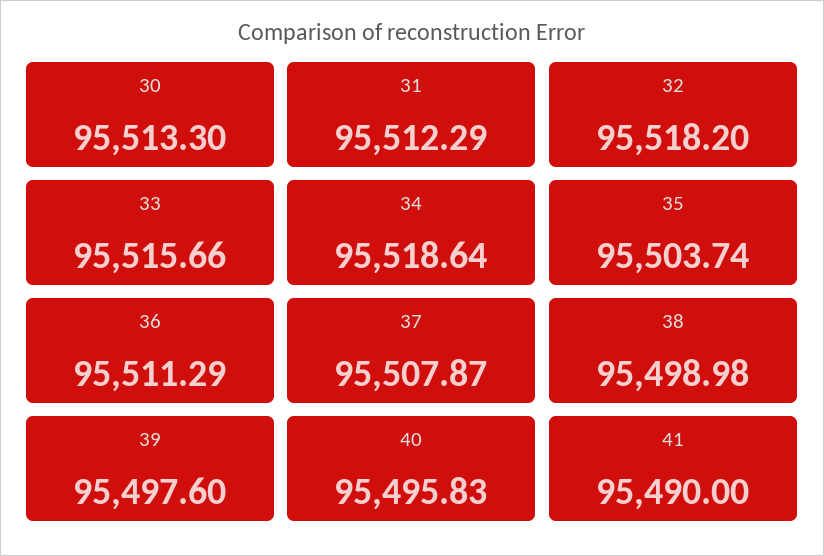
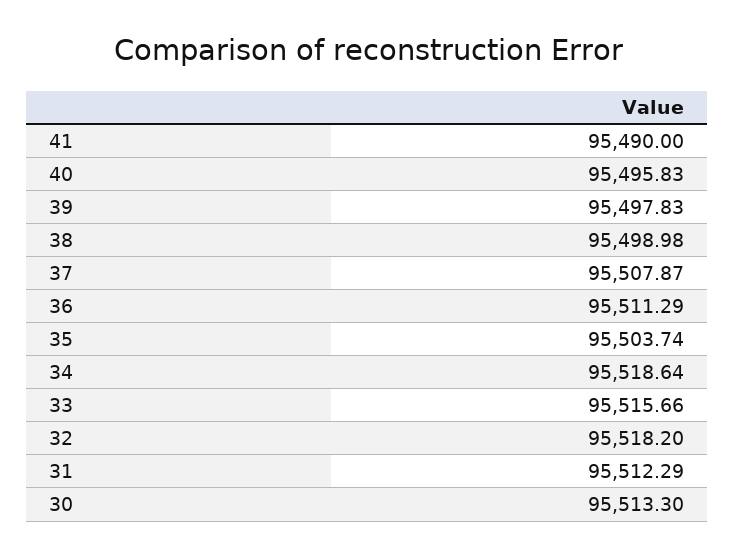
39: 95497.6 -> 95497.83

